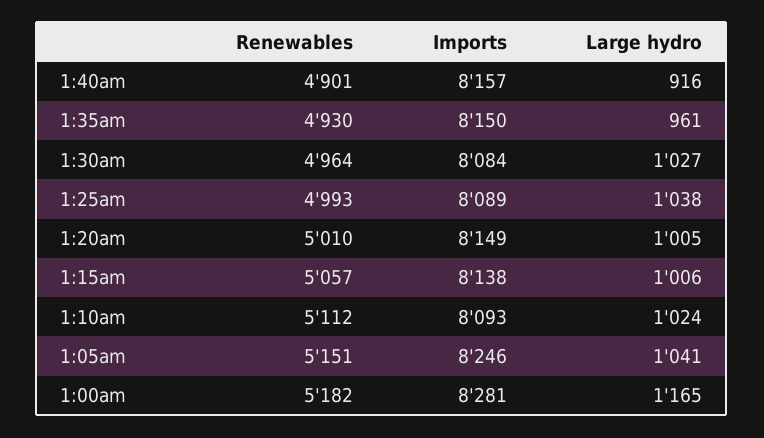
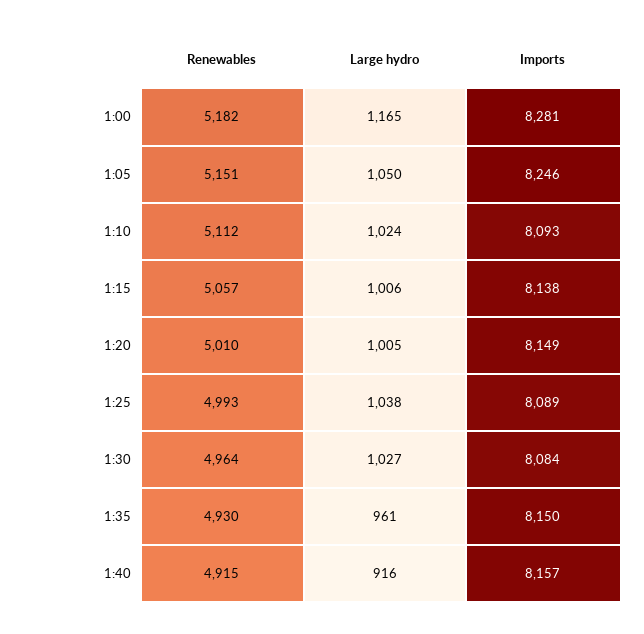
Renewables, 1:40am: 4901 -> 4915
Large hydro, 1:05am: 1041 -> 1050

